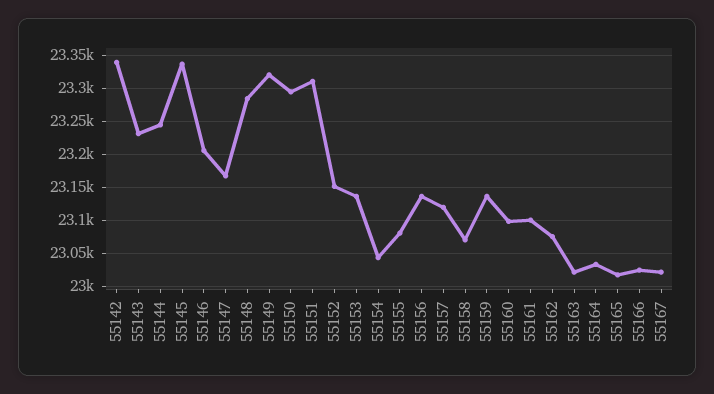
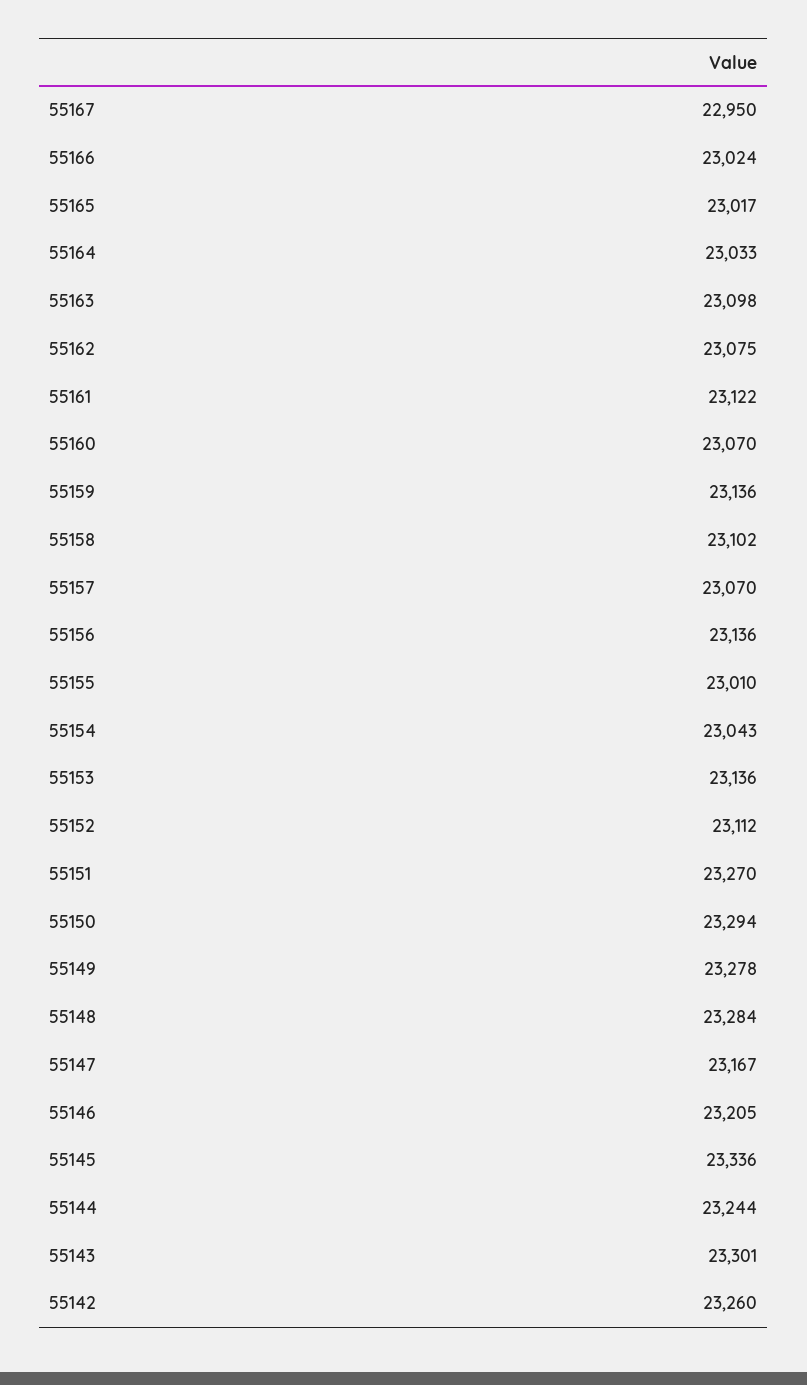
55142: 23340 -> 23260
55143: 23230 -> 23301
55149: 23320 -> 23278
55151: 23310 -> 23270
55152: 23150 -> 23112
55155: 23080 -> 23010
55157: 23120 -> 23070
55158: 23070 -> 23102
55160: 23100 -> 23070
55161: 23100 -> 23122
55163: 23020 -> 23098
55167: 23020 -> 22950

